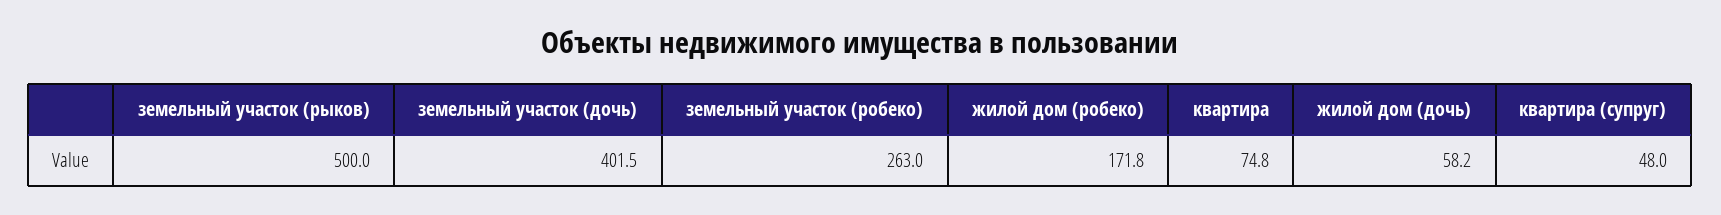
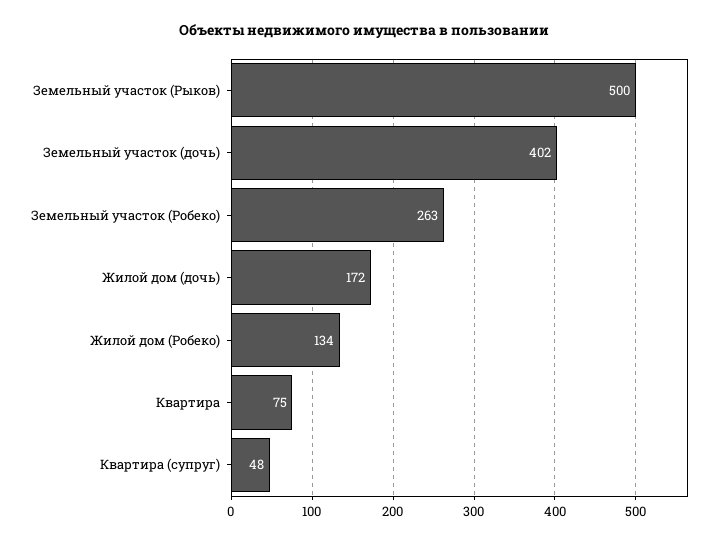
жилой дом (робеко): 171.8 -> 134
жилой дом (дочь): 58.2 -> 172

